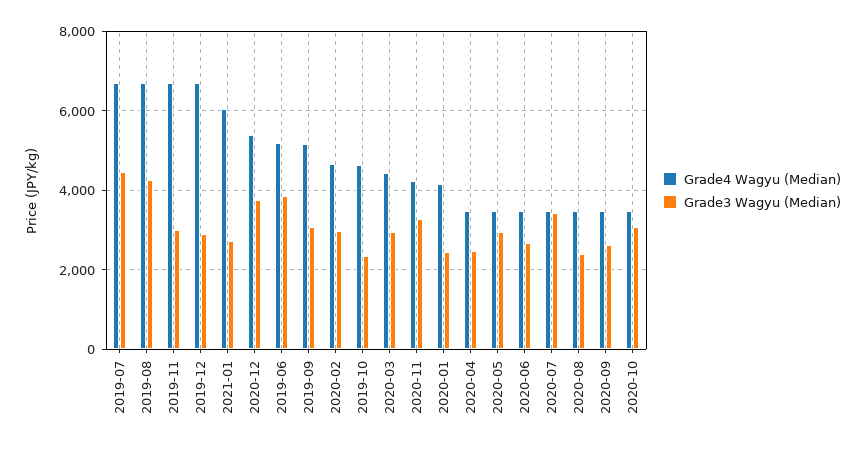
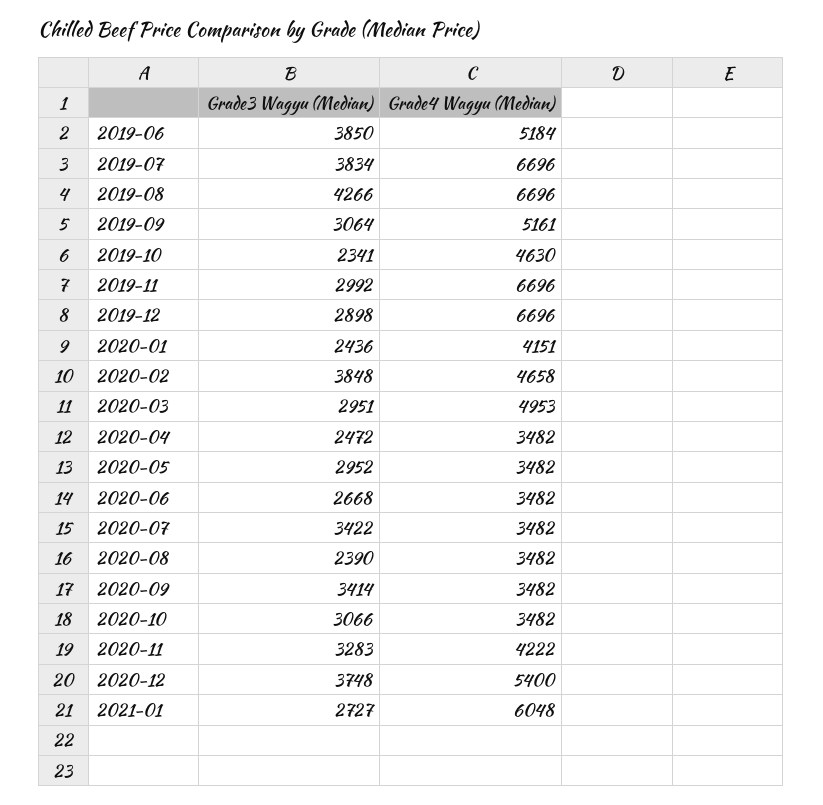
Grade3 Wagyu (Median), 2019-07: 4400 -> 3834
Grade3 Wagyu (Median), 2020-02: 3000 -> 3848
Grade4 Wagyu (Median), 2020-03: 4400 -> 4953
Grade3 Wagyu (Median), 2020-09: 2600 -> 3414

